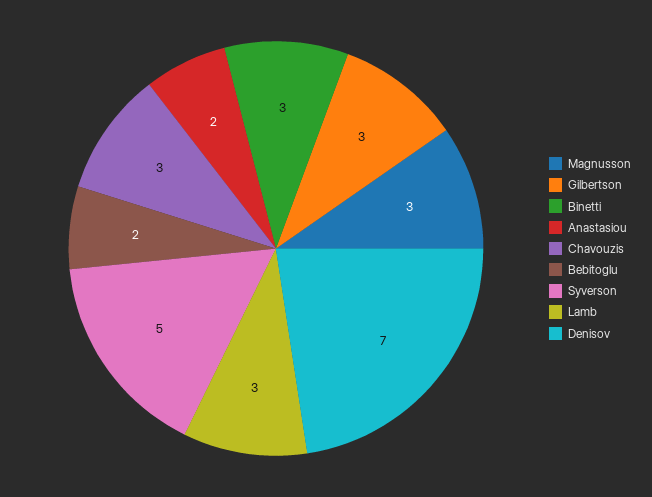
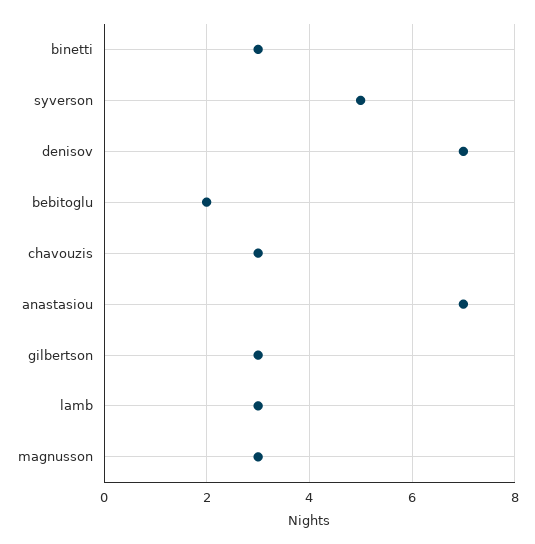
Anastasiou: 2 -> 7

